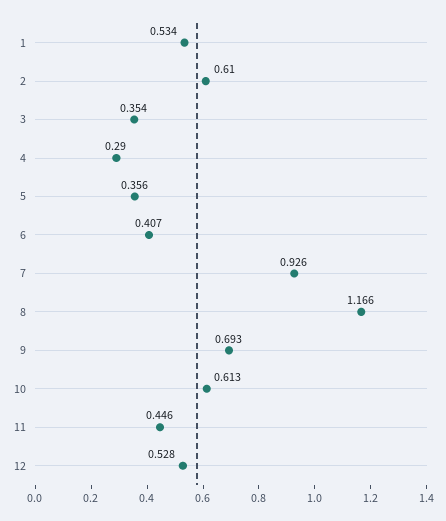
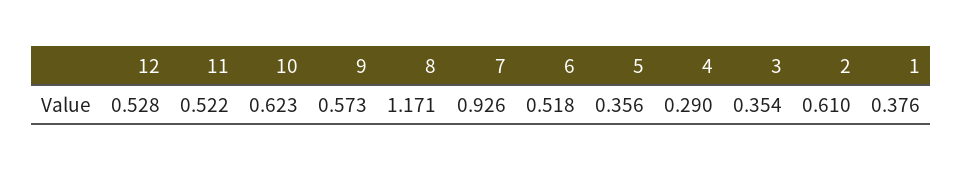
1: 0.534 -> 0.376
6: 0.407 -> 0.518
8: 1.166 -> 1.171
9: 0.693 -> 0.573
10: 0.613 -> 0.623
11: 0.446 -> 0.522

